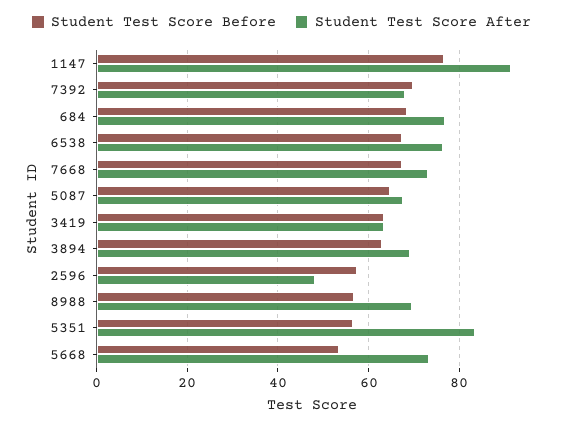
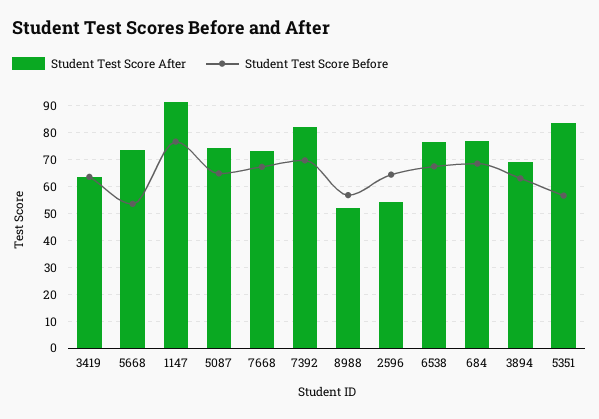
Student Test Score After, 7392: 68 -> 82.5
Student Test Score After, 5087: 68 -> 75
Student Test Score Before, 2596: 58 -> 65
Student Test Score After, 2596: 48 -> 55
Student Test Score After, 8988: 70 -> 52.5

